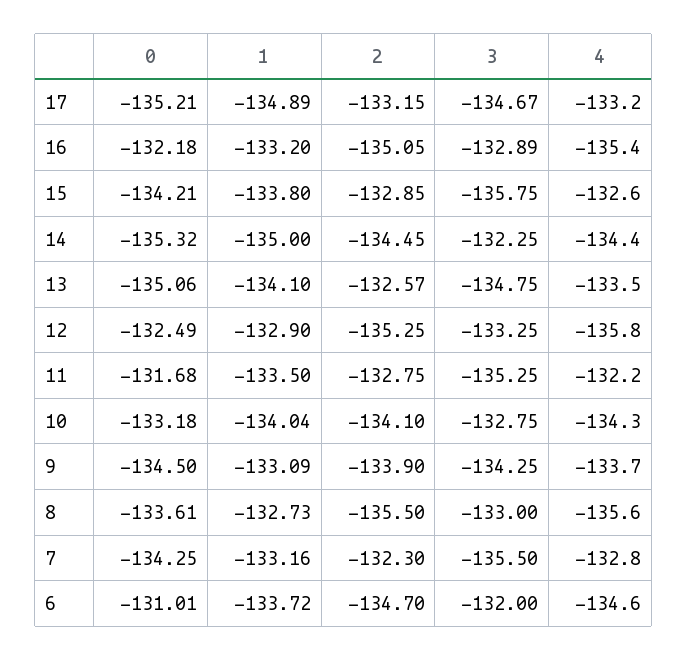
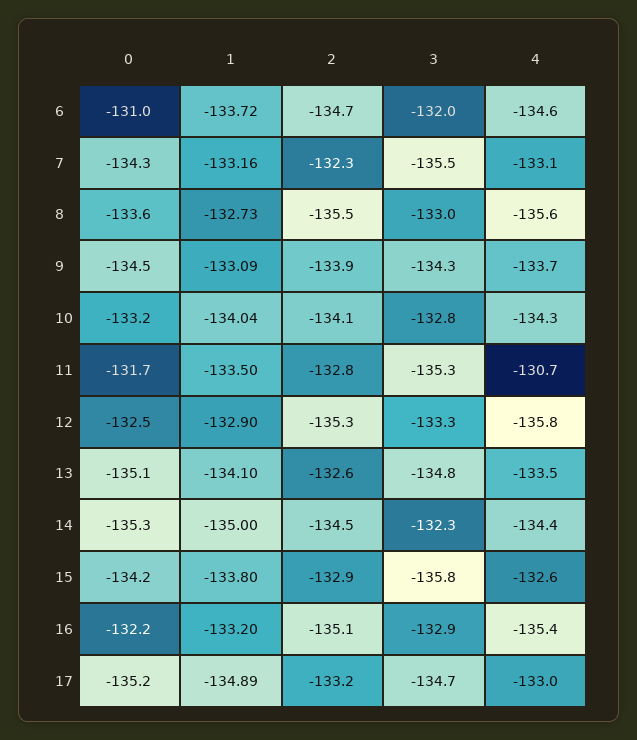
4, 17: -133.2 -> -133
4, 11: -132.2 -> -130.7
4, 7: -132.8 -> -133.1

